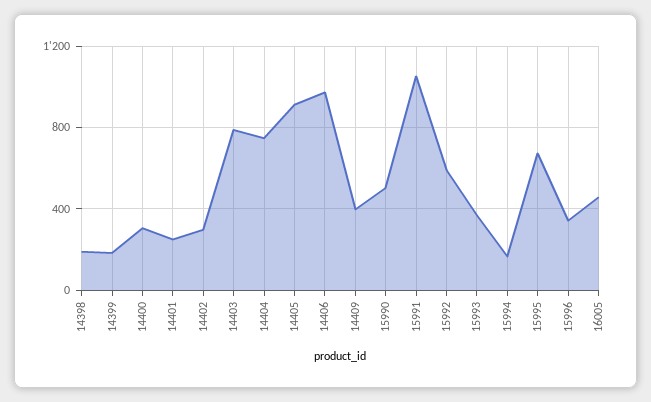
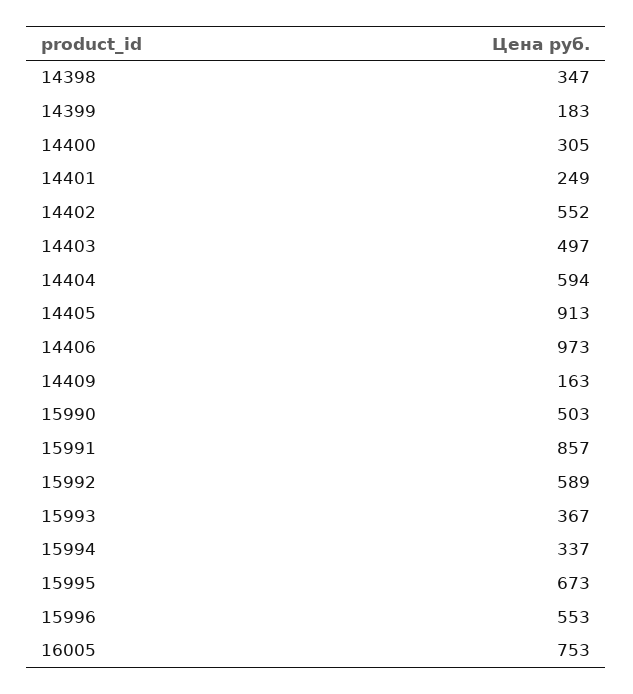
14398: 200 -> 347
14402: 300 -> 552
14403: 800 -> 497
14404: 750 -> 594
14409: 400 -> 163
15991: 1050 -> 857
15994: 150 -> 337
15996: 350 -> 553
16005: 450 -> 753

